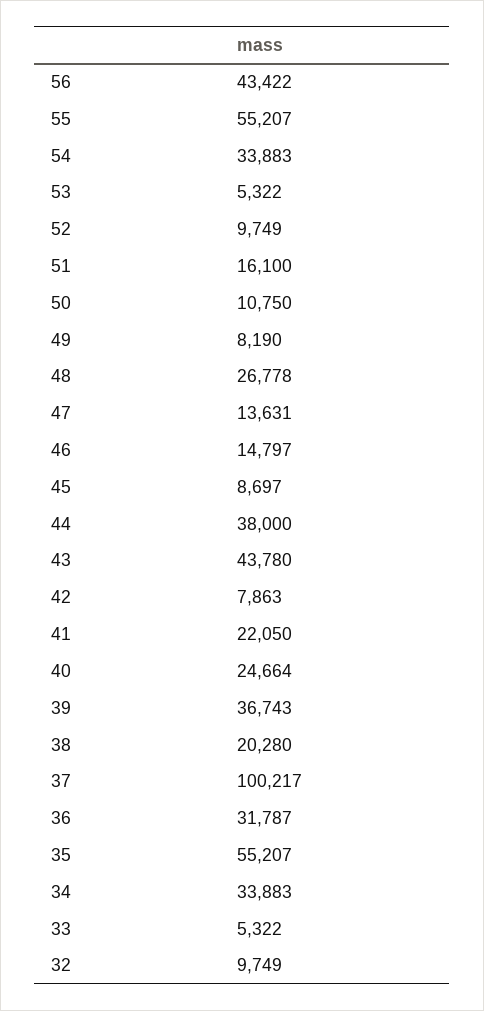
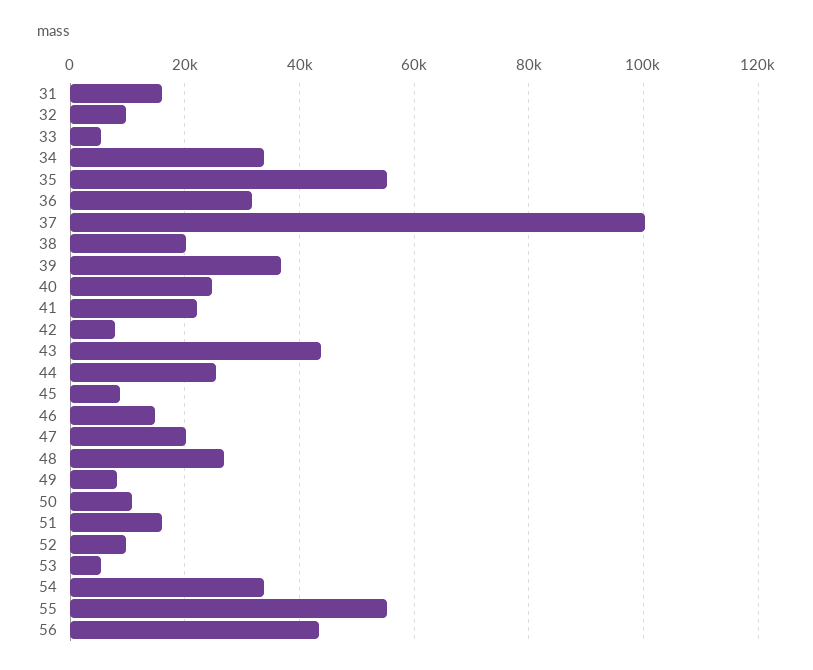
47: 13631 -> 20000
44: 38000 -> 26000
31: none -> 16000

